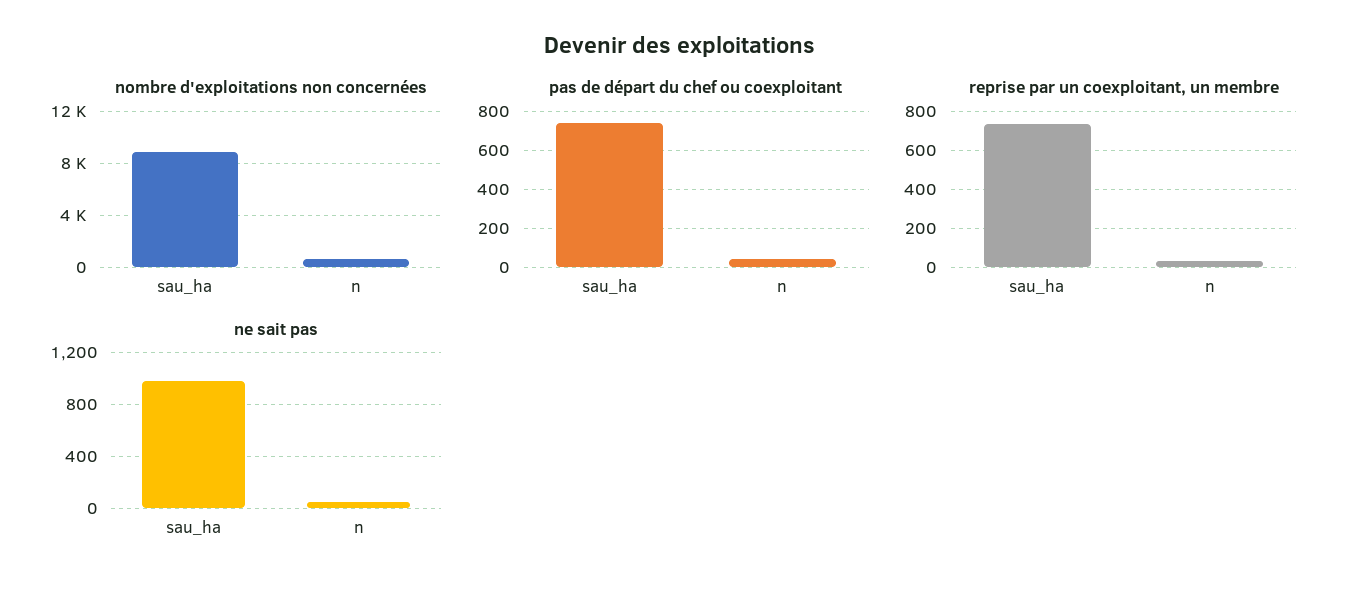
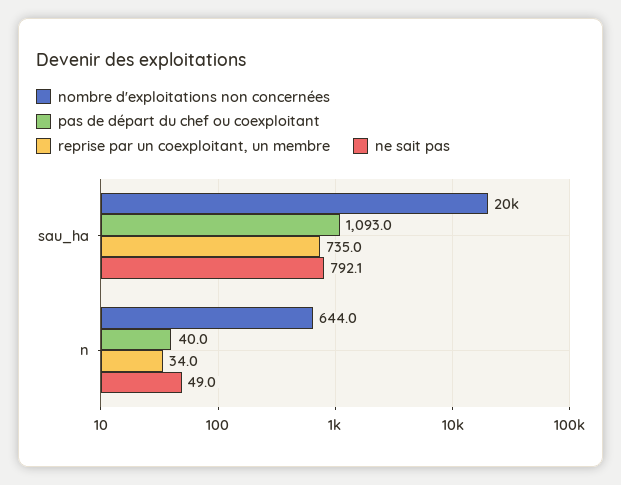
nombre d'exploitations non concernées, sau_ha: 9000 -> 20000
pas de départ du chef ou coexploitant, sau_ha: 750 -> 1093
ne sait pas, sau_ha: 1000 -> 792.1

